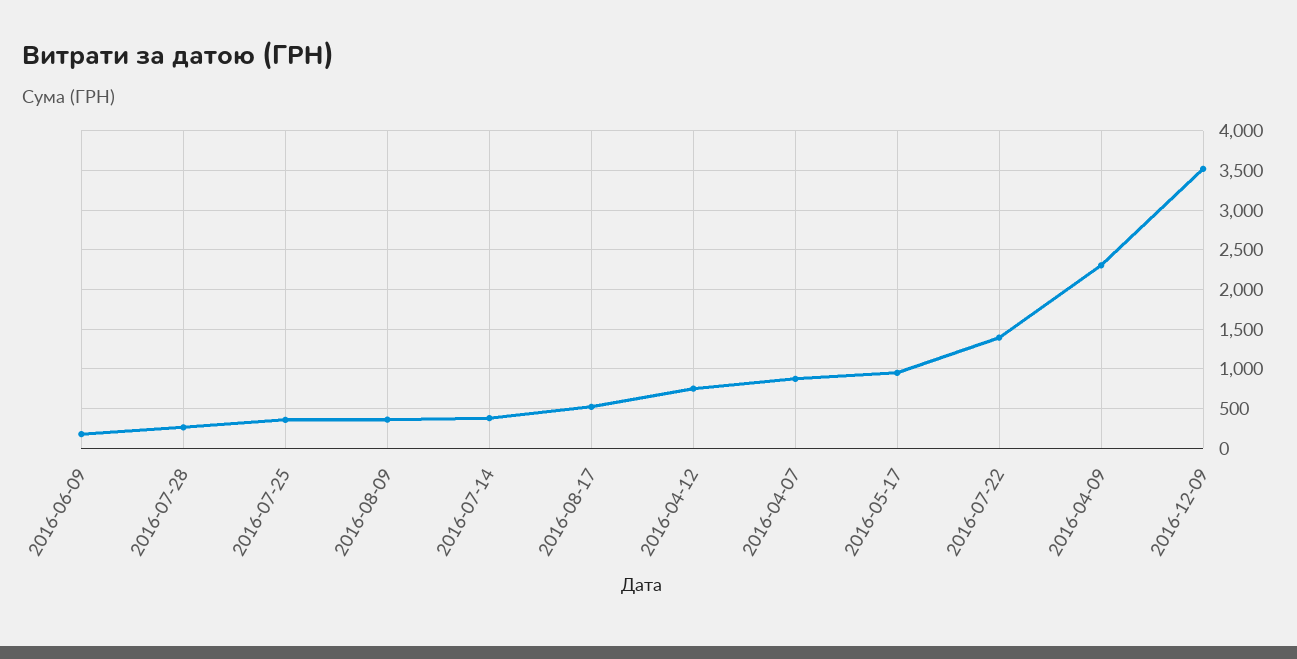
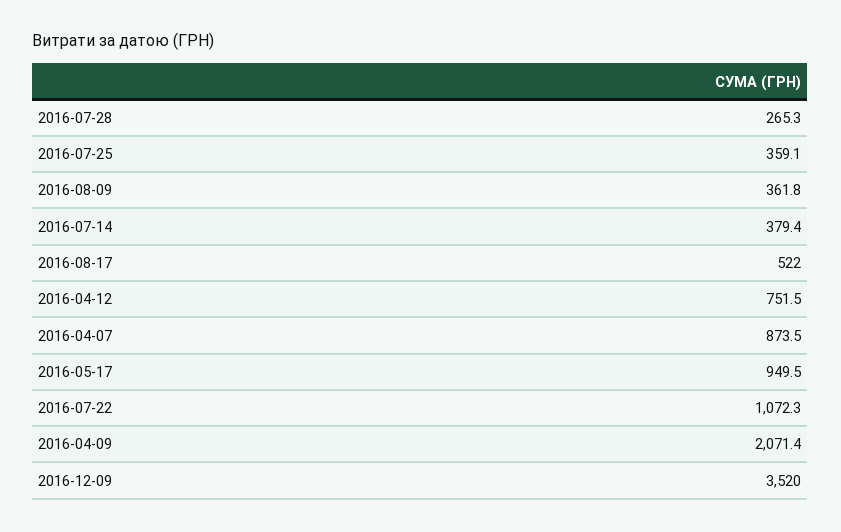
2016-06-09: 200 -> none
2016-07-22: 1400 -> 1072.3
2016-04-09: 2300 -> 2071.4

